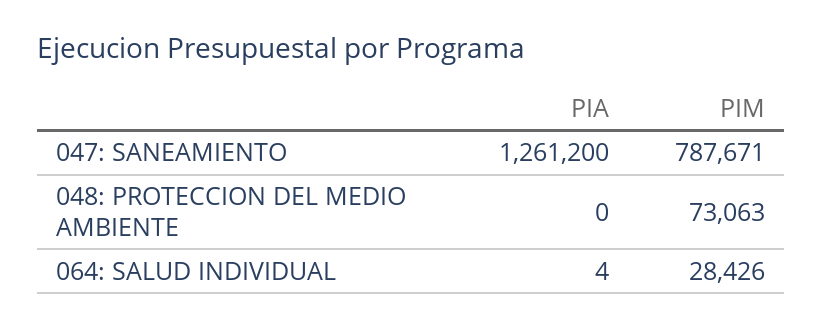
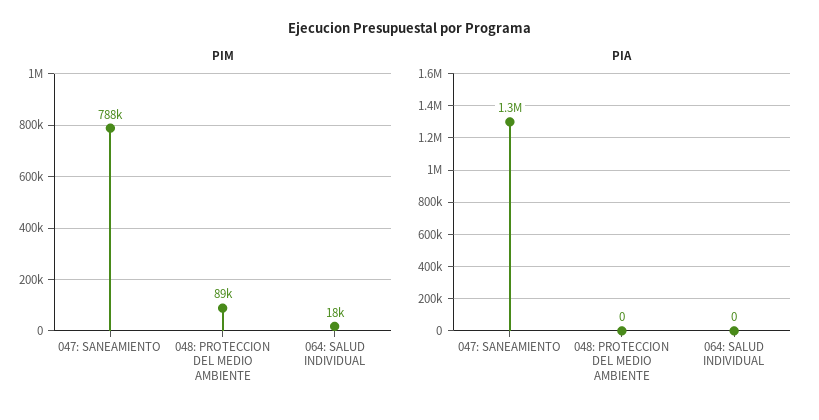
PIM, 048: PROTECCION DEL MEDIO AMBIENTE: 73063 -> 89000
PIA, 064: SALUD INDIVIDUAL: 4 -> 0
PIM, 064: SALUD INDIVIDUAL: 28426 -> 18000

